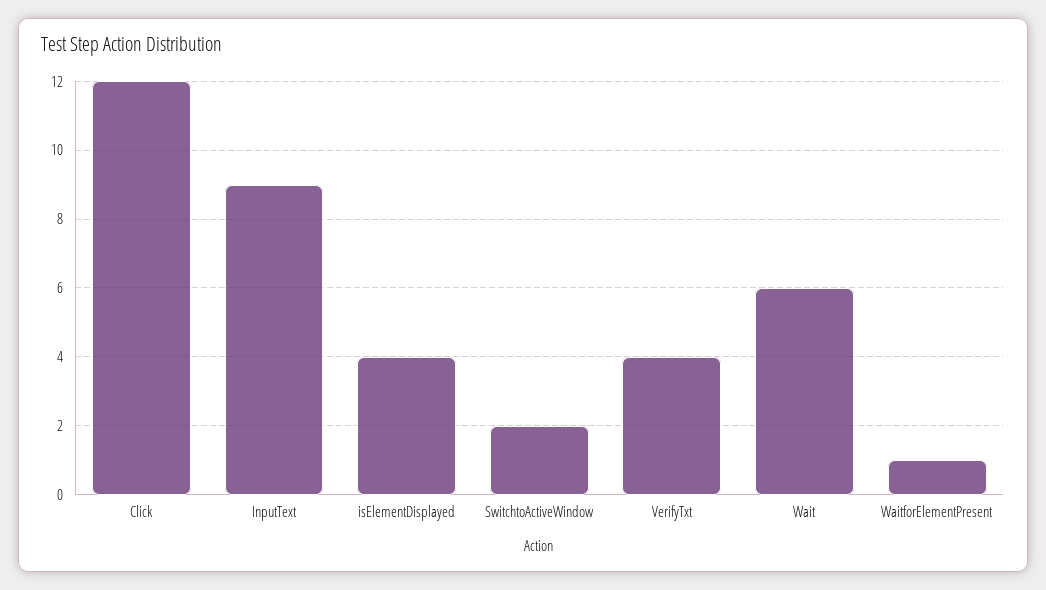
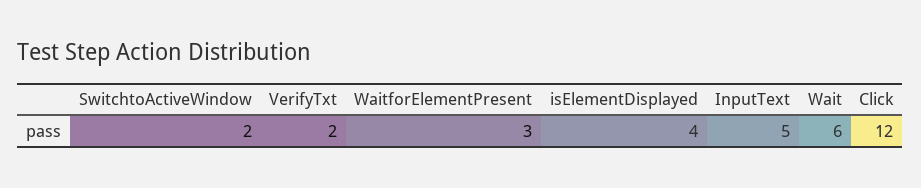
InputText: 9 -> 5
VerifyTxt: 4 -> 2
WaitforElementPresent: 1 -> 3

